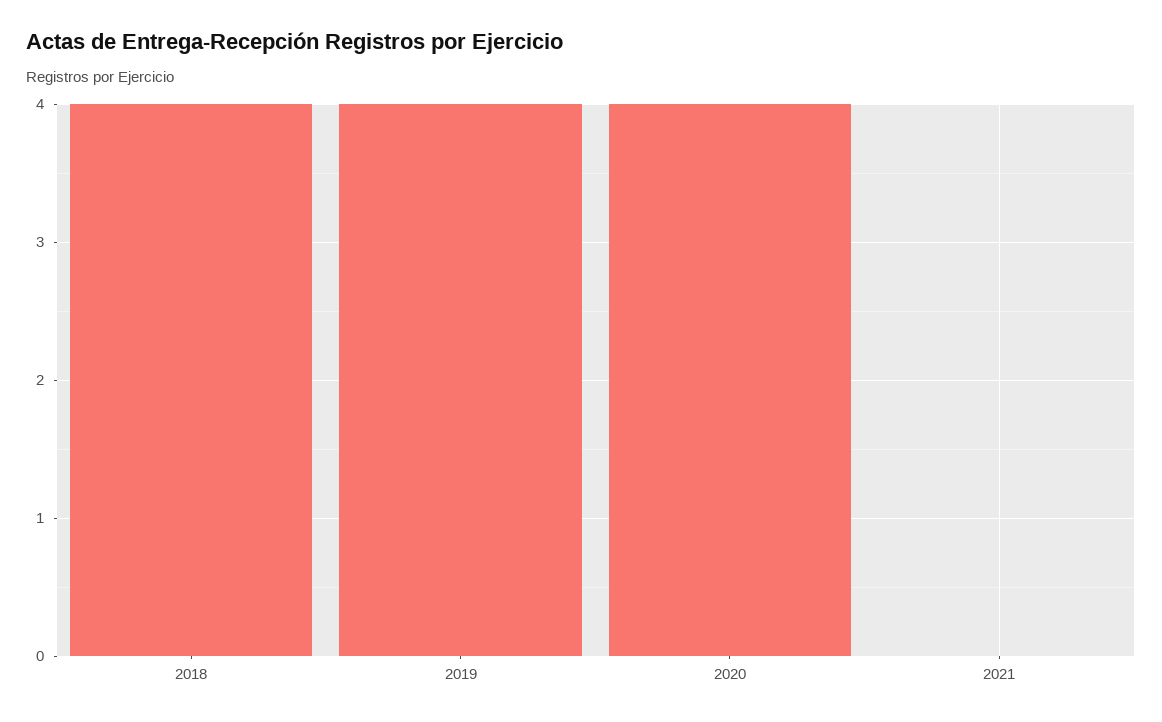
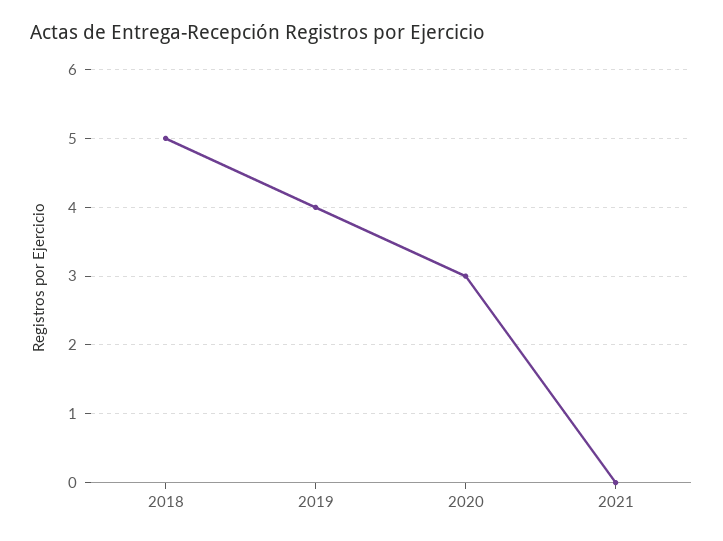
2018: 4 -> 5
2020: 4 -> 3

